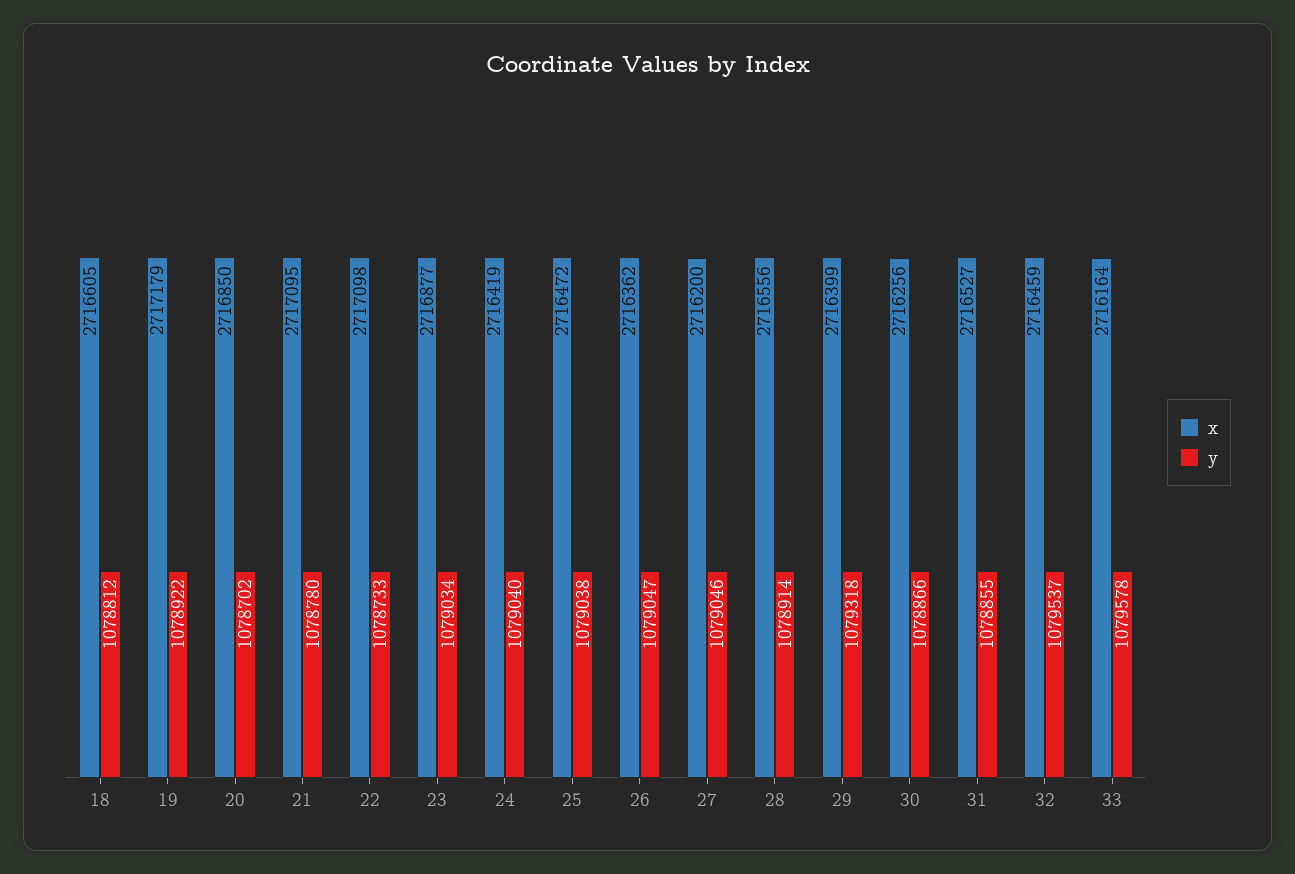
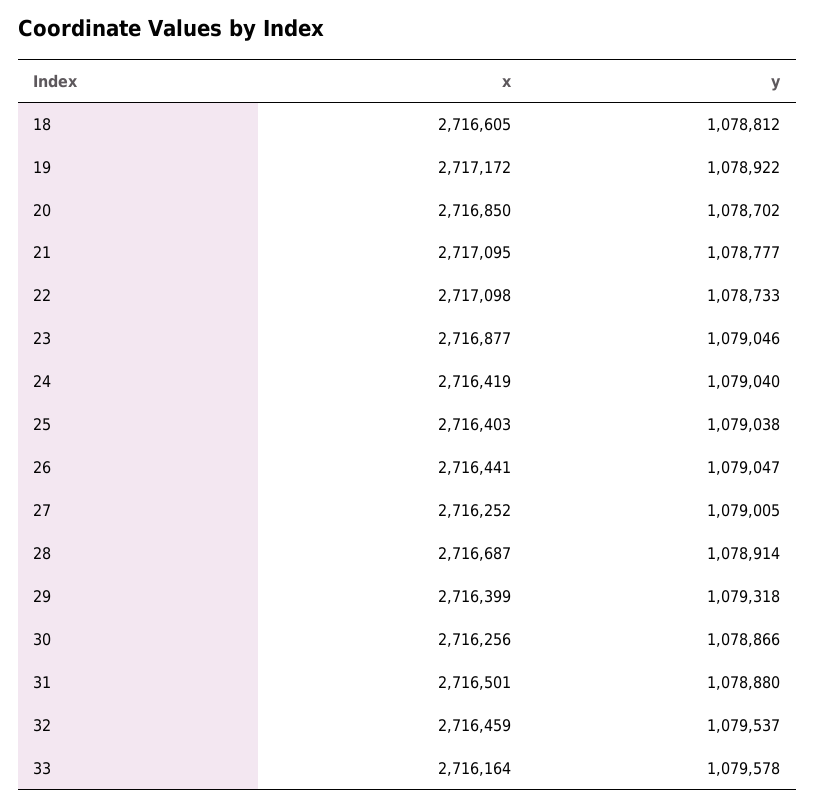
x, 19: 2717179 -> 2717172
y, 21: 1078780 -> 1078777
y, 23: 1079034 -> 1079046
x, 25: 2716472 -> 2716403
x, 26: 2716362 -> 2716441
x, 27: 2716200 -> 2716252
y, 27: 1079046 -> 1079005
x, 28: 2716556 -> 2716687
x, 31: 2716527 -> 2716501
y, 31: 1078855 -> 1078880

